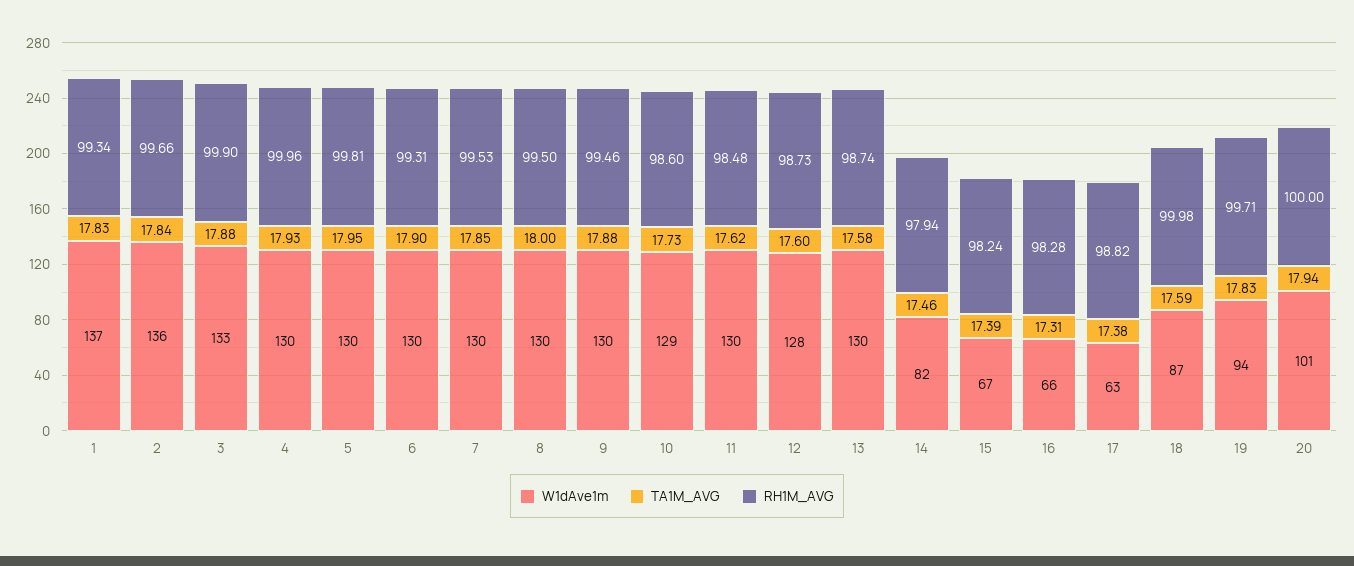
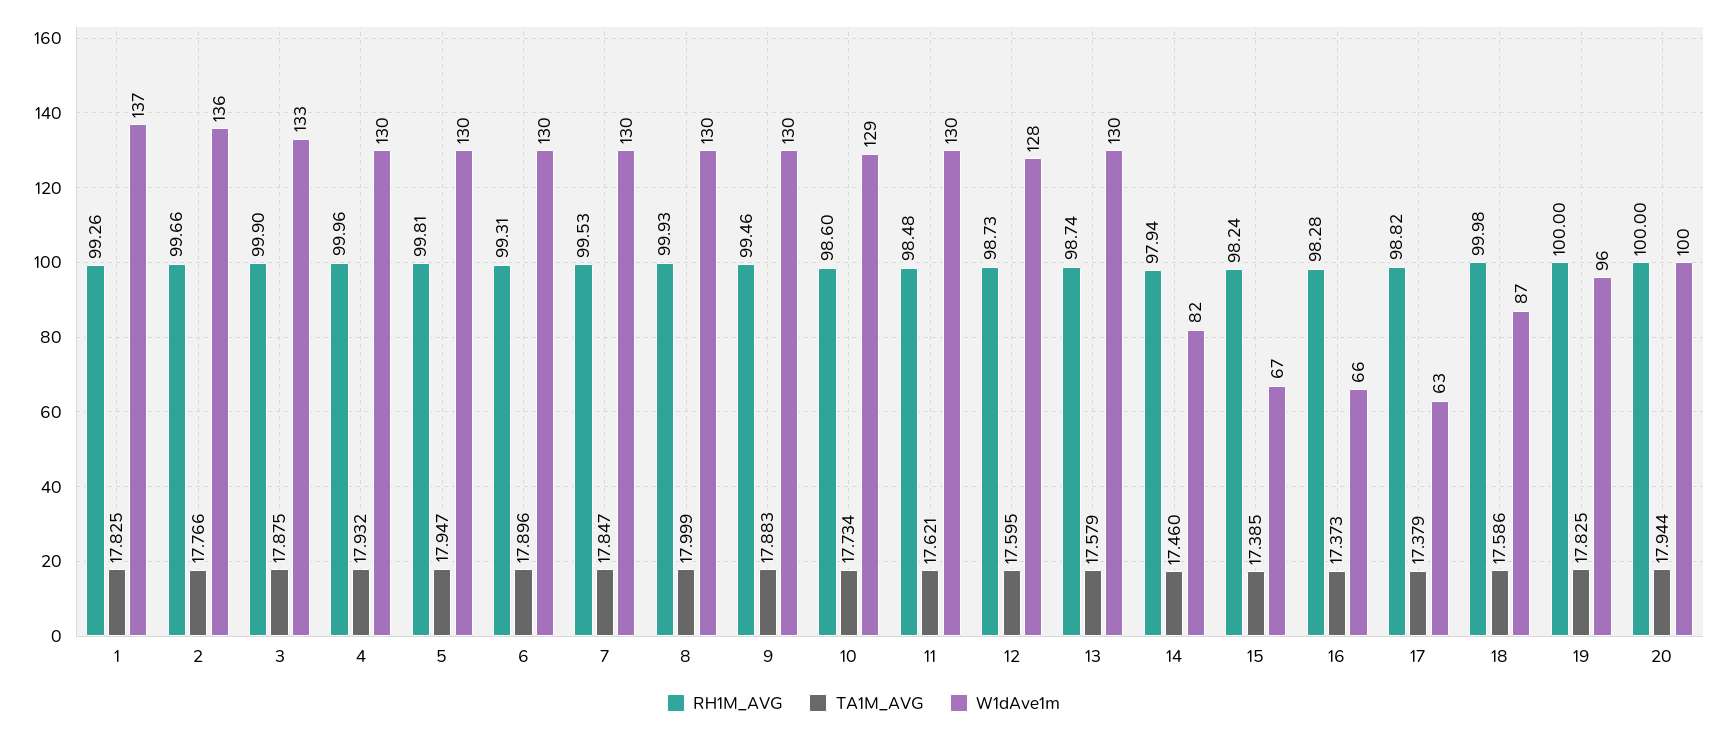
RH1M_AVG, 1: 99.34 -> 99.26
TA1M_AVG, 2: 17.84 -> 17.766
RH1M_AVG, 8: 99.5 -> 99.93
TA1M_AVG, 16: 17.31 -> 17.373
W1dAve1m, 19: 94 -> 96
RH1M_AVG, 19: 99.71 -> 100
W1dAve1m, 20: 101 -> 100

